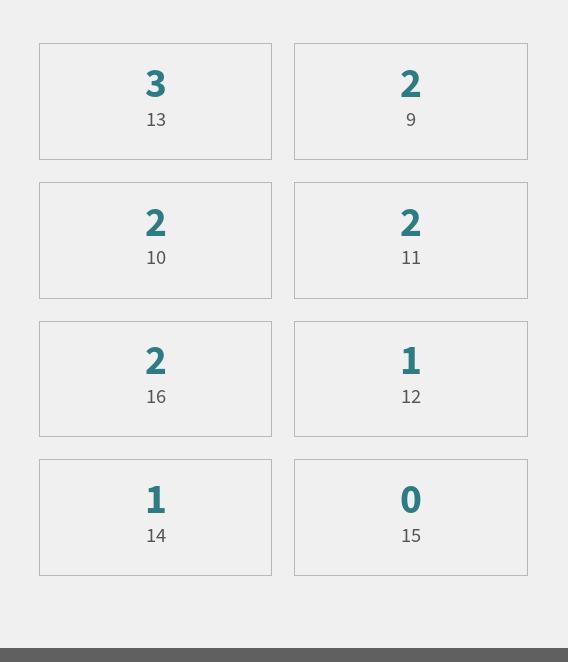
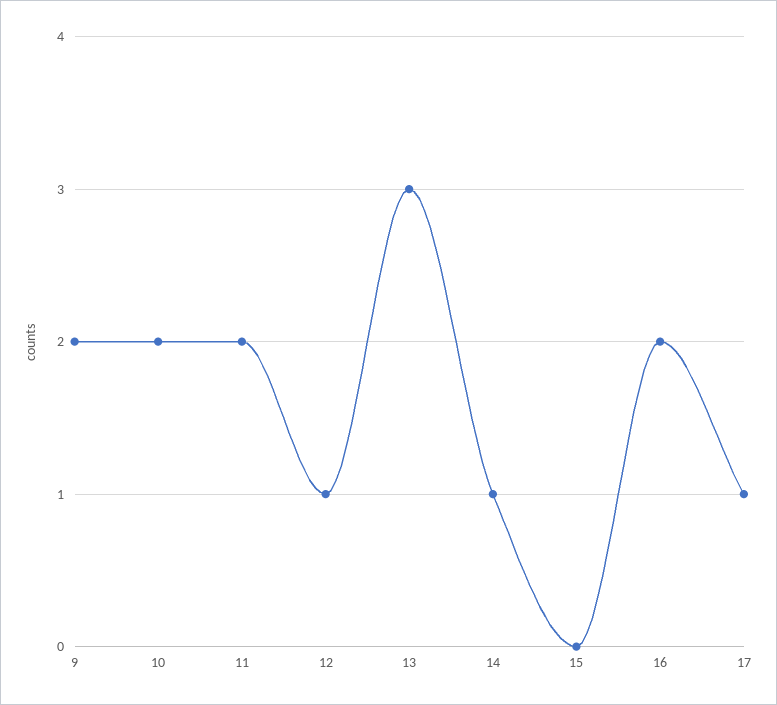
17: none -> 1

